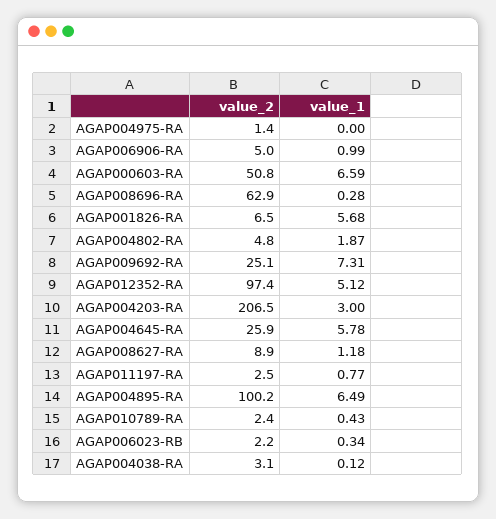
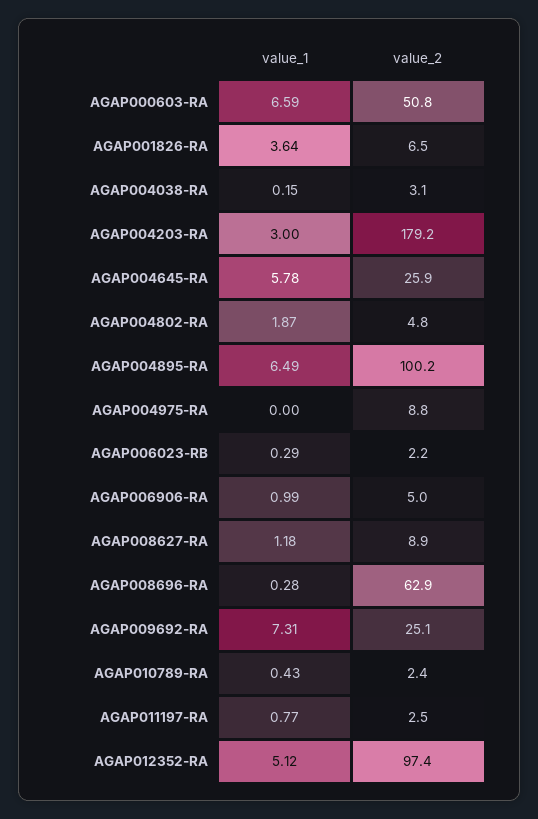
value_2, AGAP004975-RA: 1.4 -> 8.8
value_1, AGAP001826-RA: 5.68 -> 3.64
value_2, AGAP004203-RA: 206.5 -> 179.2
value_1, AGAP006023-RB: 0.34 -> 0.29
value_1, AGAP004038-RA: 0.12 -> 0.15

